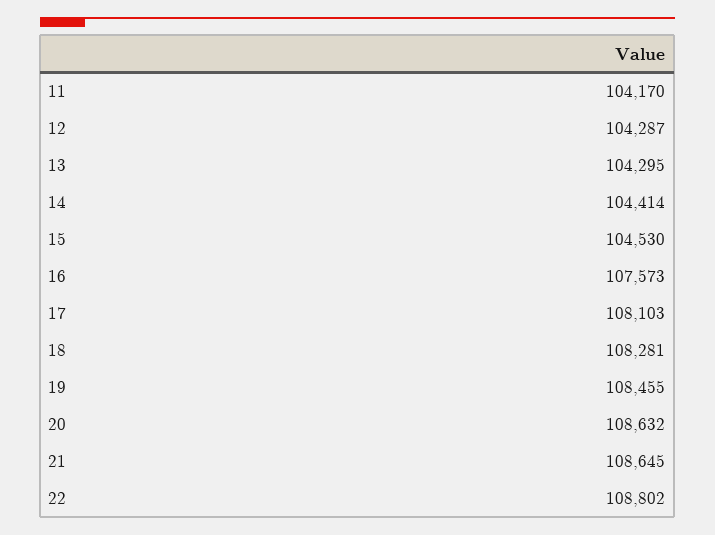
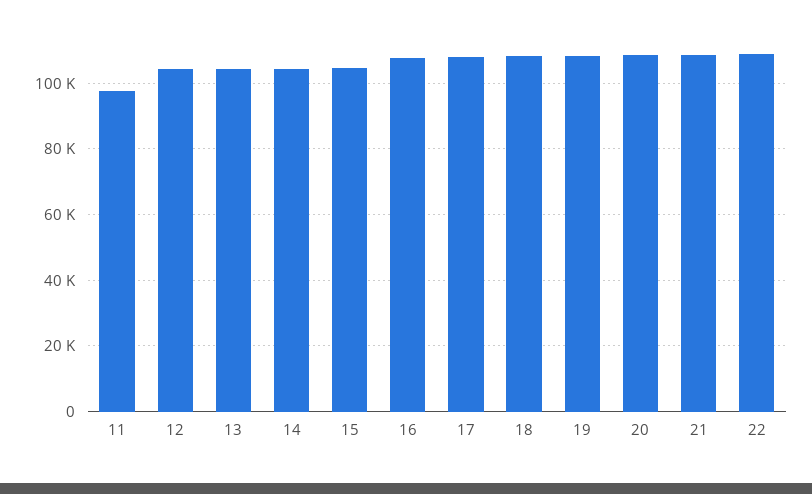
11: 104170 -> 98000

